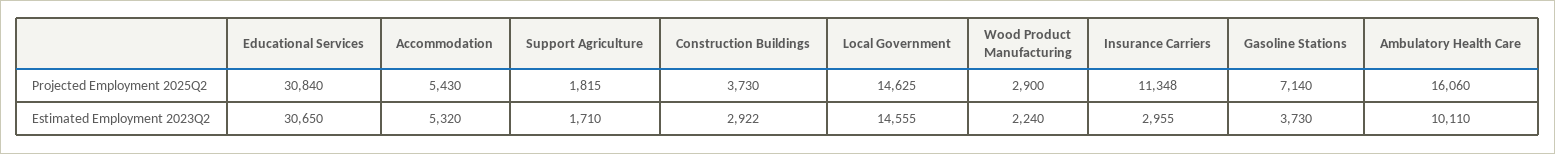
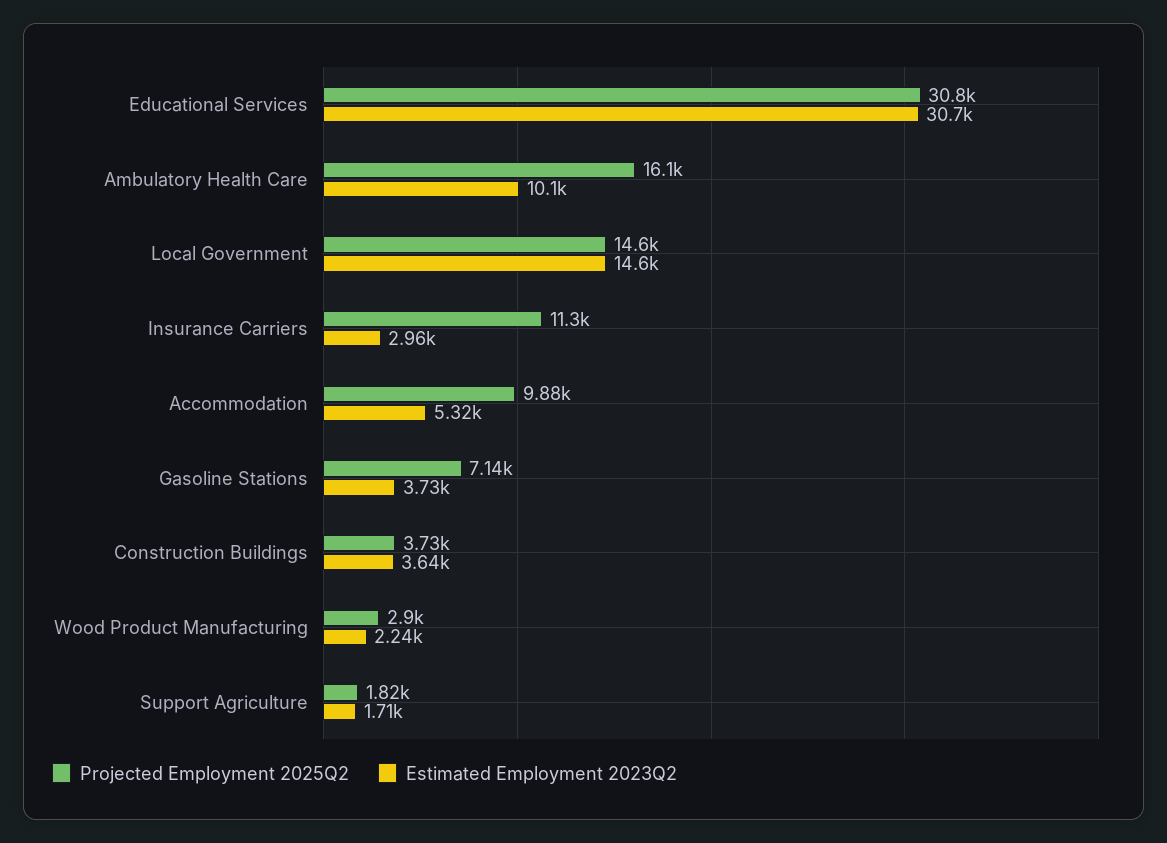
Projected Employment 2025Q2, Accommodation: 5430 -> 9880
Estimated Employment 2023Q2, Construction Buildings: 2922 -> 3640

